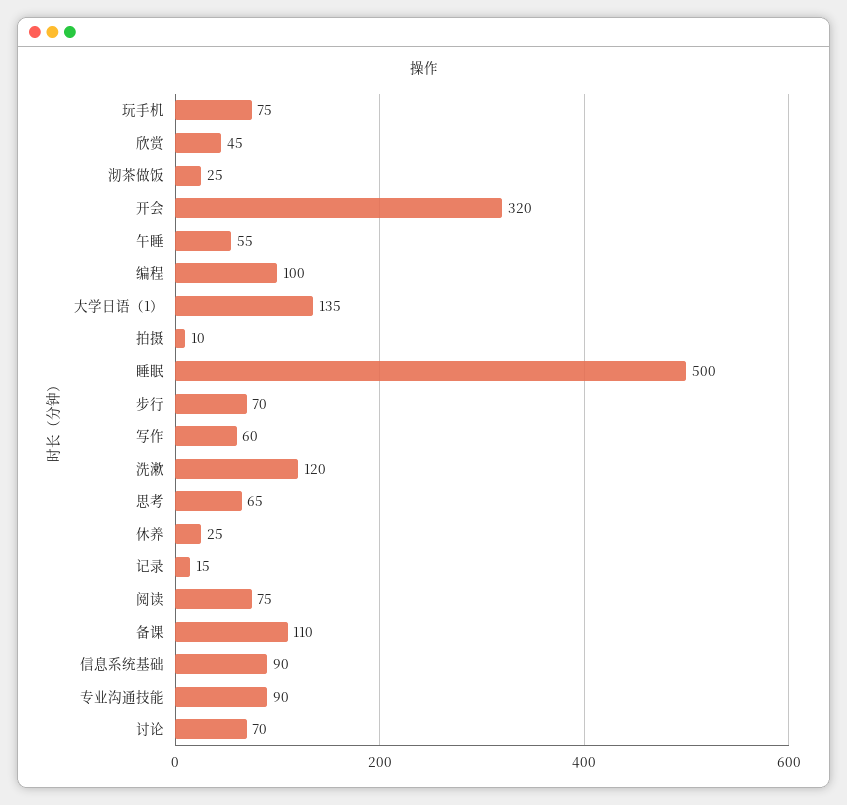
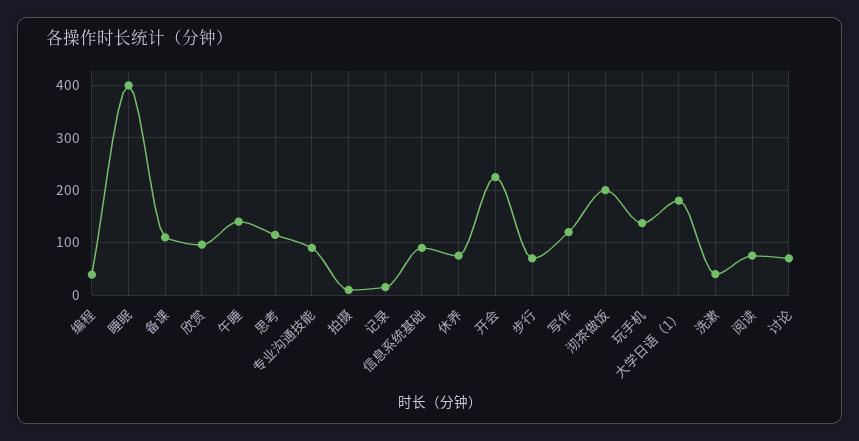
玩手机: 75 -> 140
欣赏: 45 -> 100
沏茶做饭: 25 -> 200
开会: 320 -> 220
午睡: 55 -> 140
编程: 100 -> 40
大学日语（1）: 135 -> 180
睡眠: 500 -> 400
写作: 60 -> 120
洗漱: 120 -> 40
思考: 65 -> 120
休养: 25 -> 80

